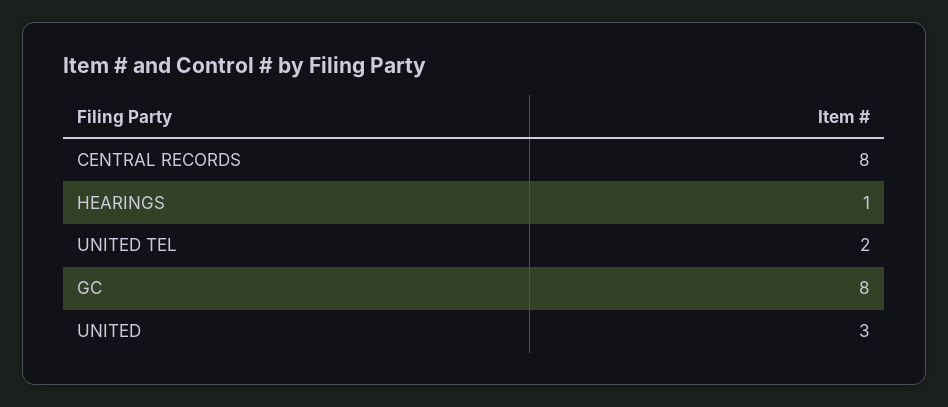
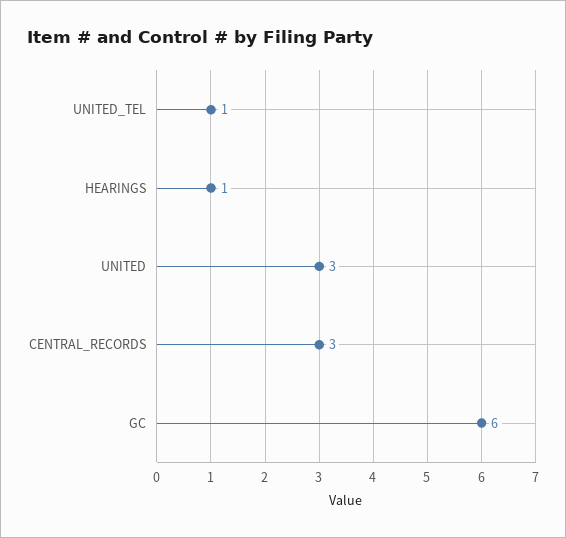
CENTRAL RECORDS: 8 -> 3
UNITED TEL: 2 -> 1
GC: 8 -> 6

